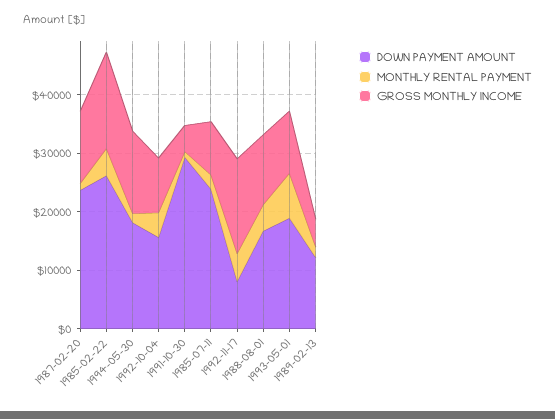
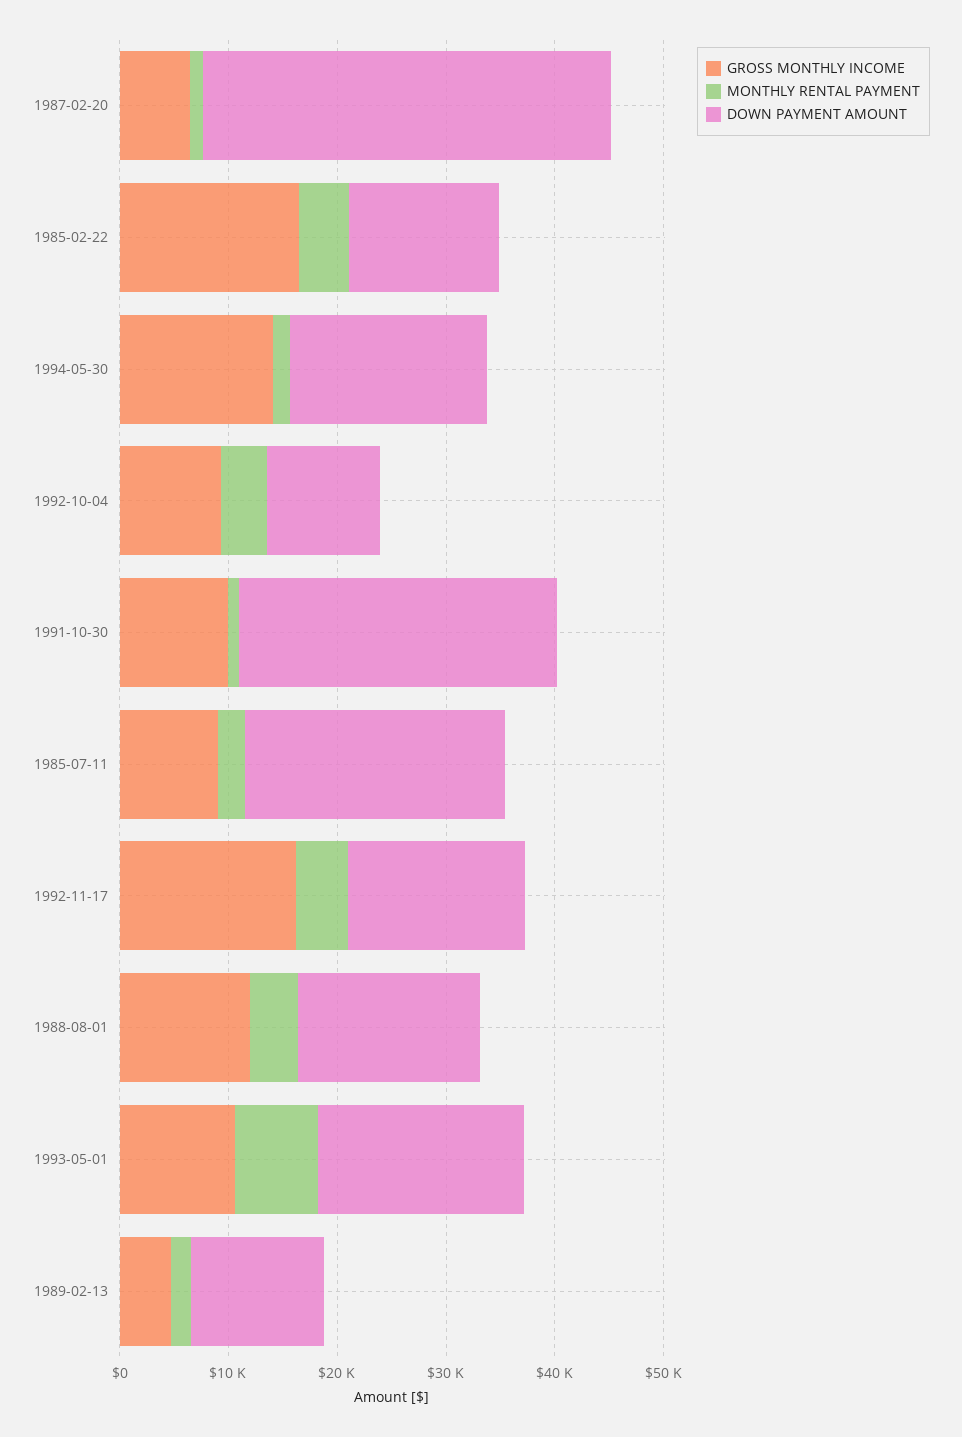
DOWN PAYMENT AMOUNT, 1987-02-20: 24000 -> 38000
GROSS MONTHLY INCOME, 1987-02-20: 12000 -> 6000
DOWN PAYMENT AMOUNT, 1985-02-22: 26000 -> 14000
DOWN PAYMENT AMOUNT, 1992-10-04: 16000 -> 10000
GROSS MONTHLY INCOME, 1991-10-30: 4000 -> 10000
DOWN PAYMENT AMOUNT, 1992-11-17: 8000 -> 16000

